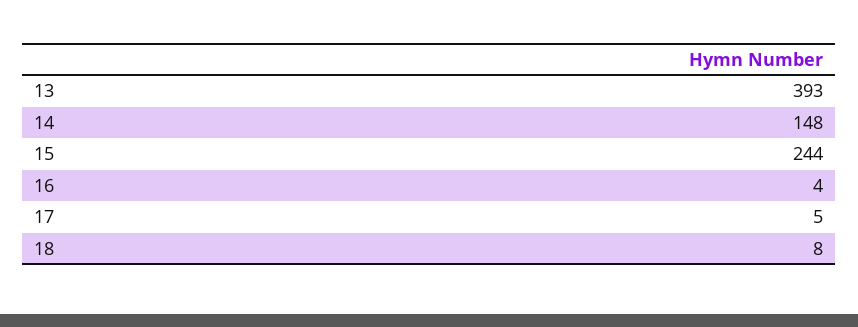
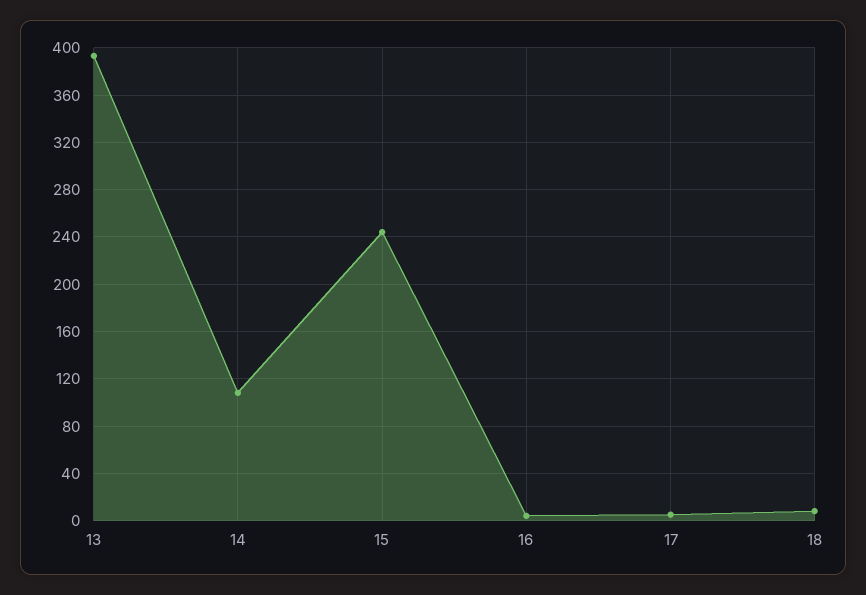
14: 148 -> 110

